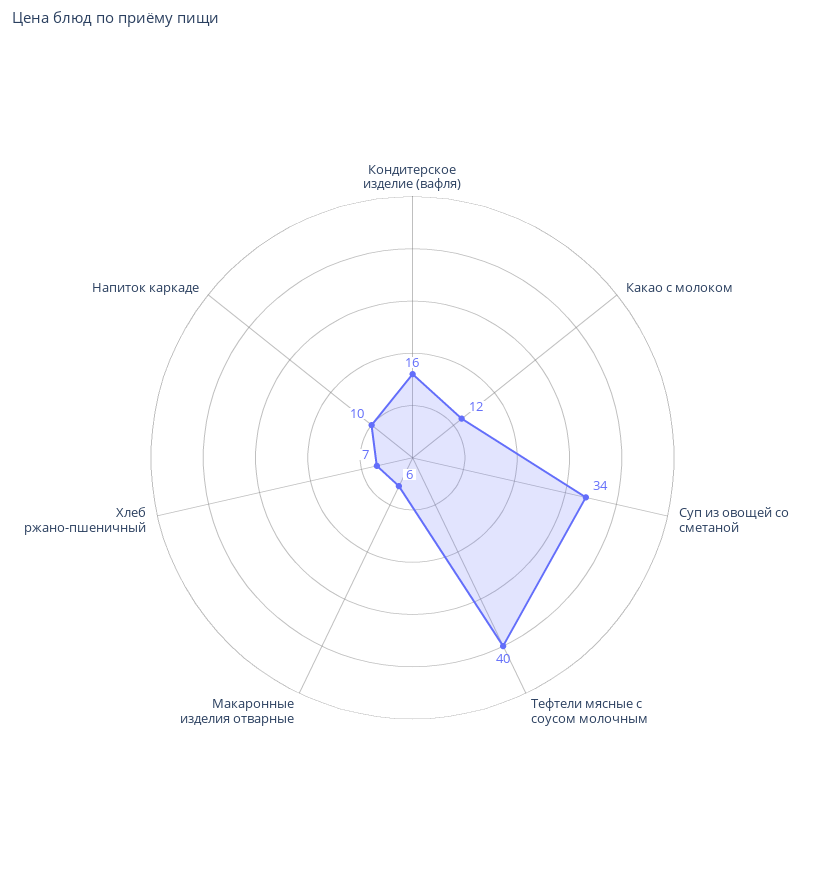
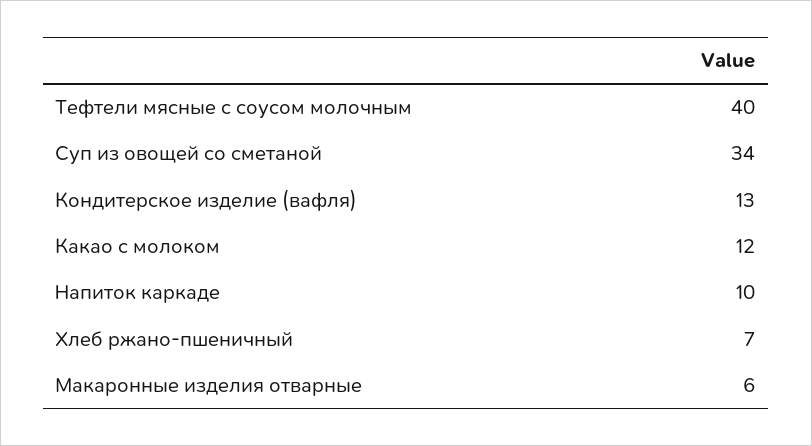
Кондитерское изделие (вафля): 16 -> 13

